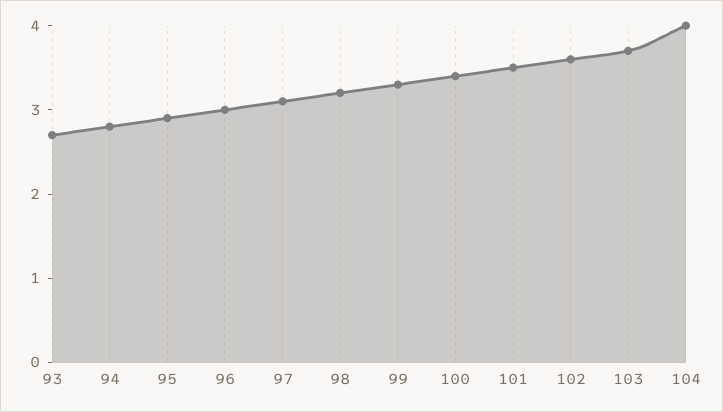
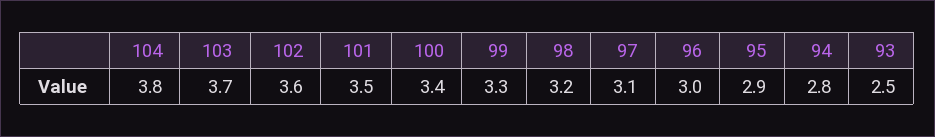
93: 2.7 -> 2.5
104: 4 -> 3.8

